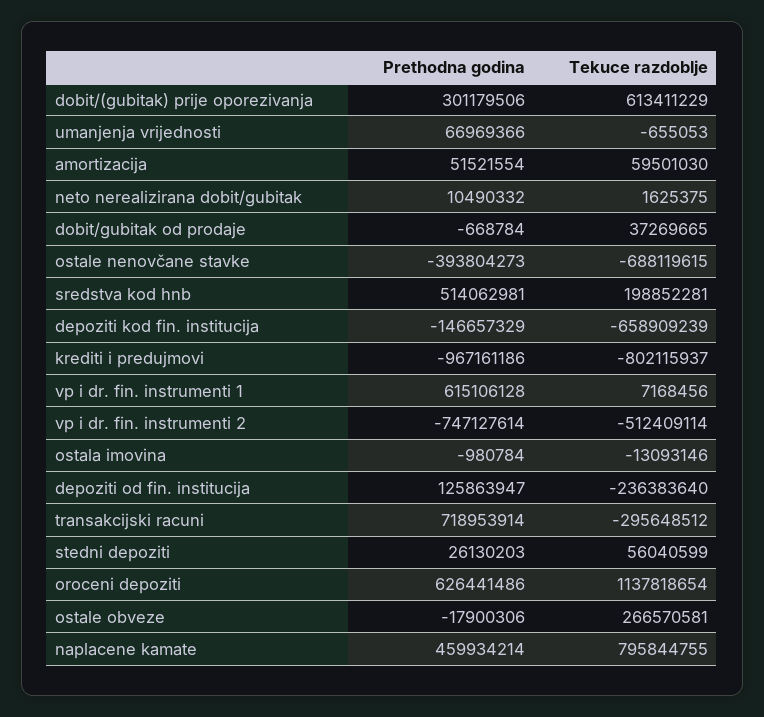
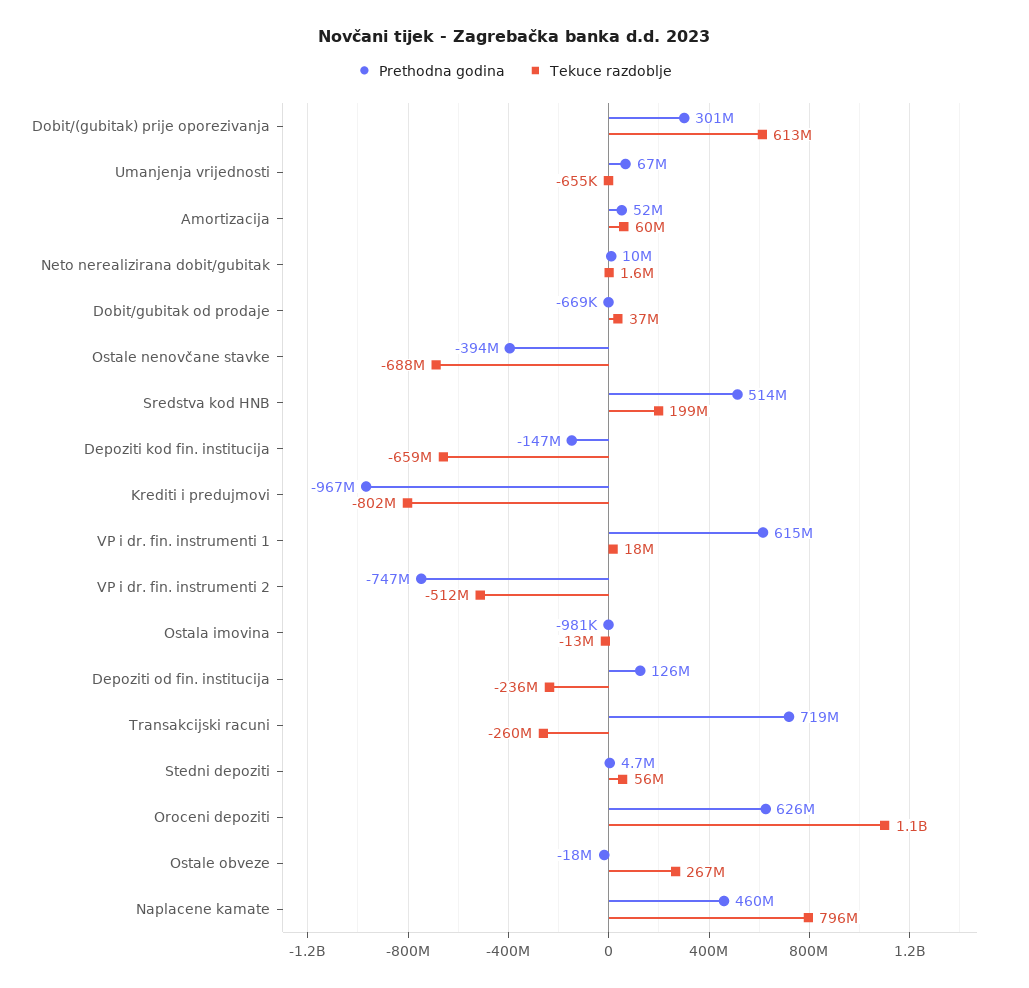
Tekuce razdoblje, vp i dr. fin. instrumenti 1: 7168456 -> 18000000
Tekuce razdoblje, transakcijski racuni: -295648512 -> -260000000
Prethodna godina, stedni depoziti: 26130203 -> 4700000

